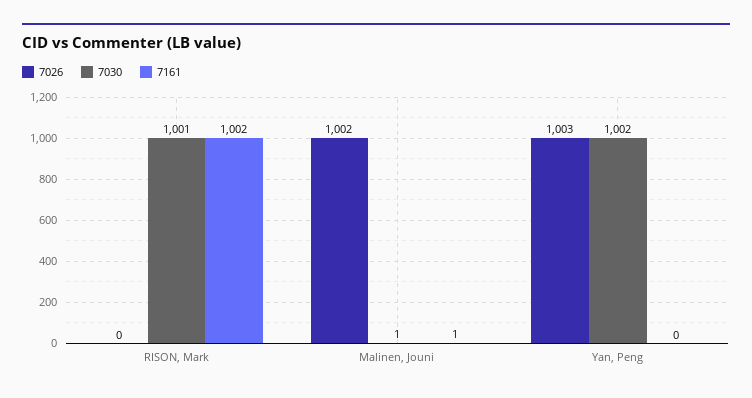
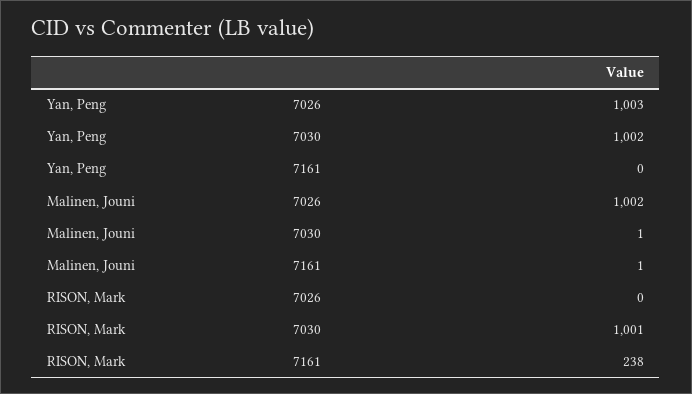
7161, RISON, Mark: 1002 -> 238

